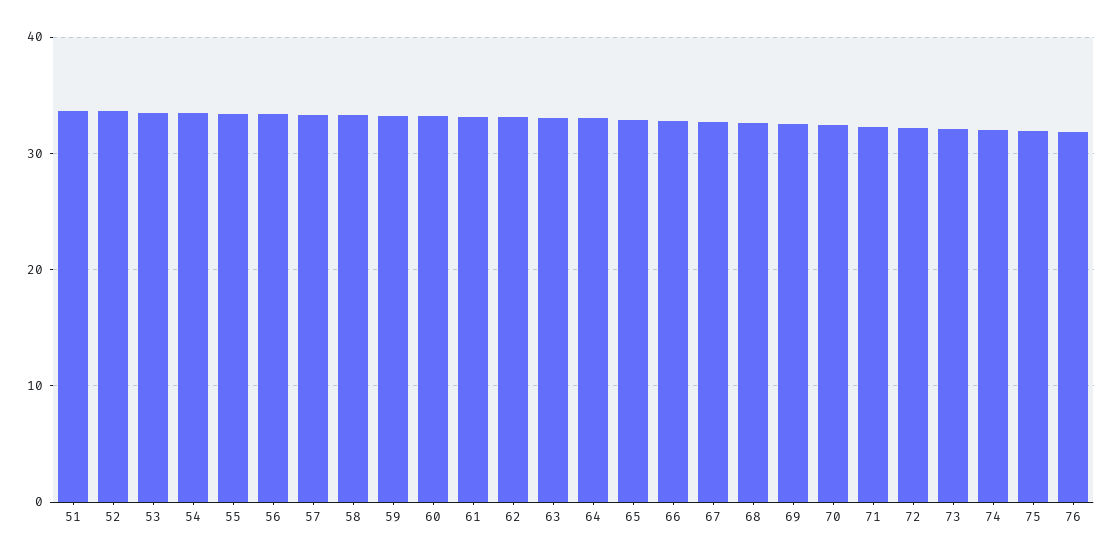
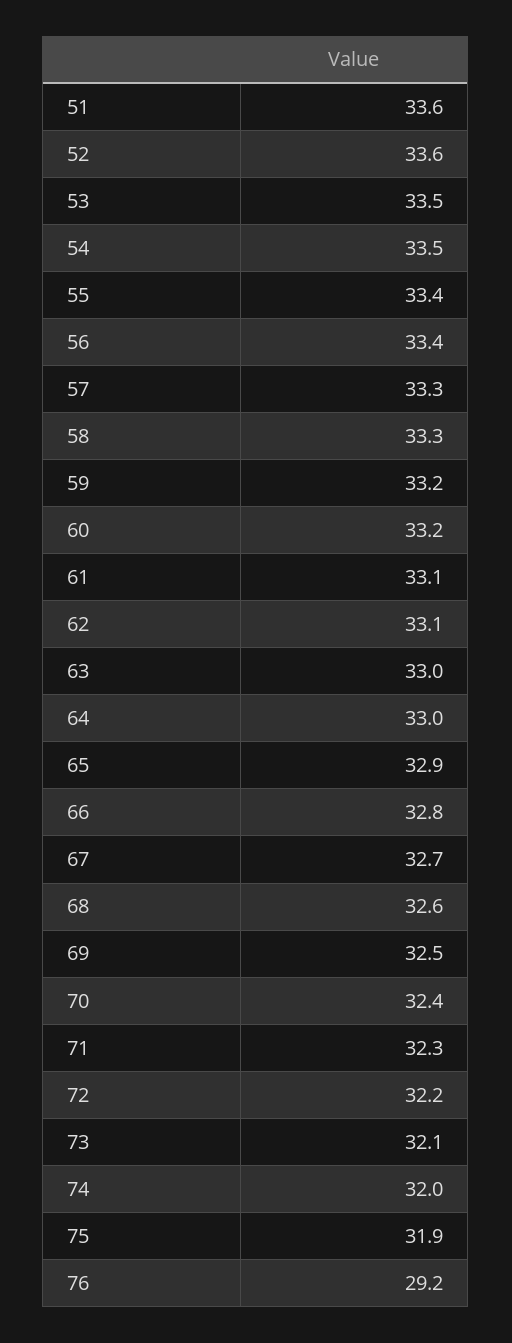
76: 32 -> 29.2

